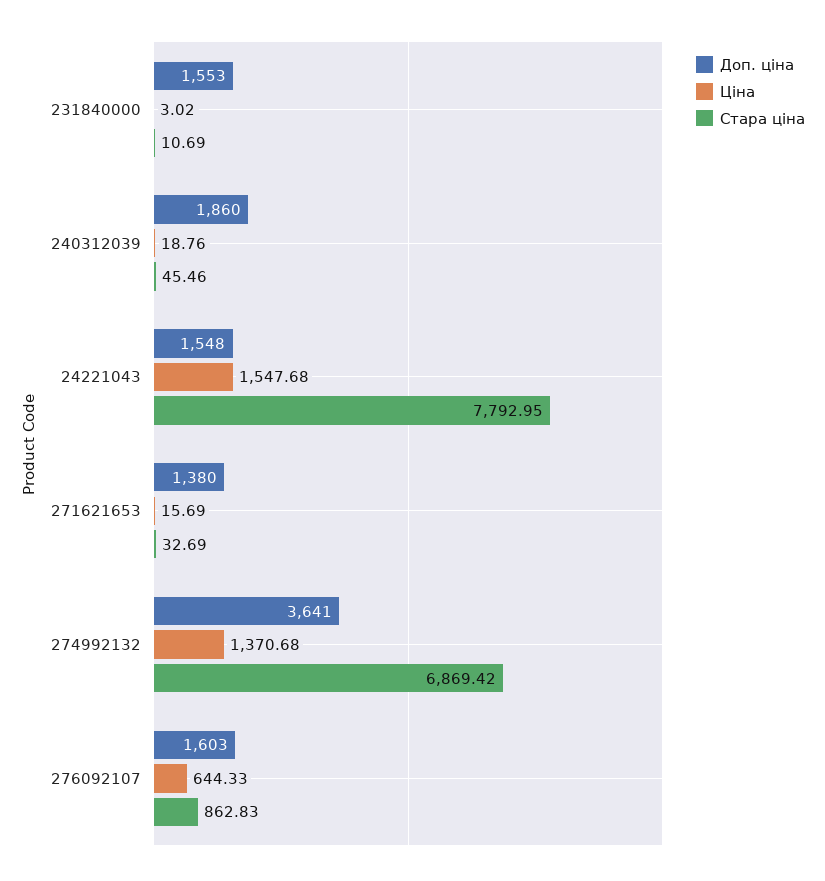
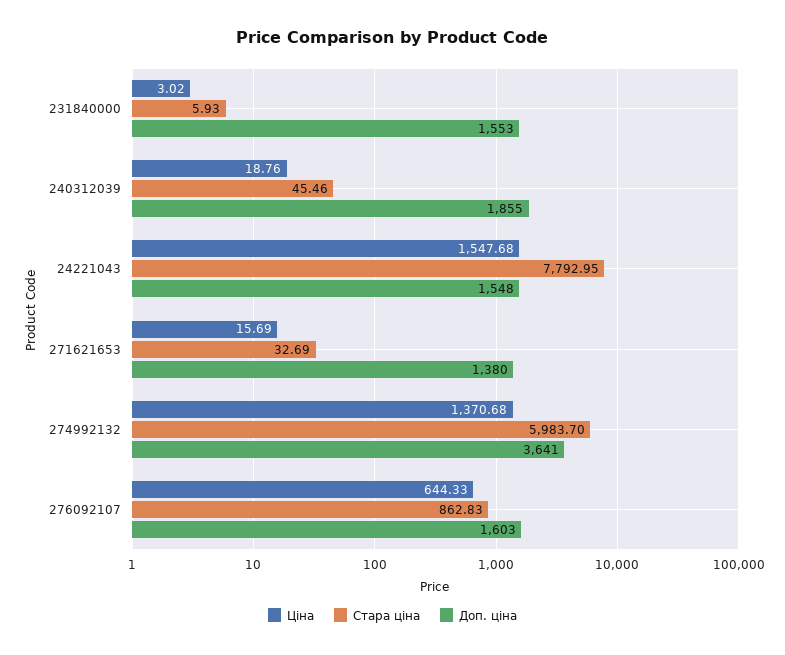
Стара ціна, 231840000: 10.69 -> 5.93
Доп. ціна, 240312039: 1860 -> 1855
Стара ціна, 274992132: 6869.42 -> 5983.7

